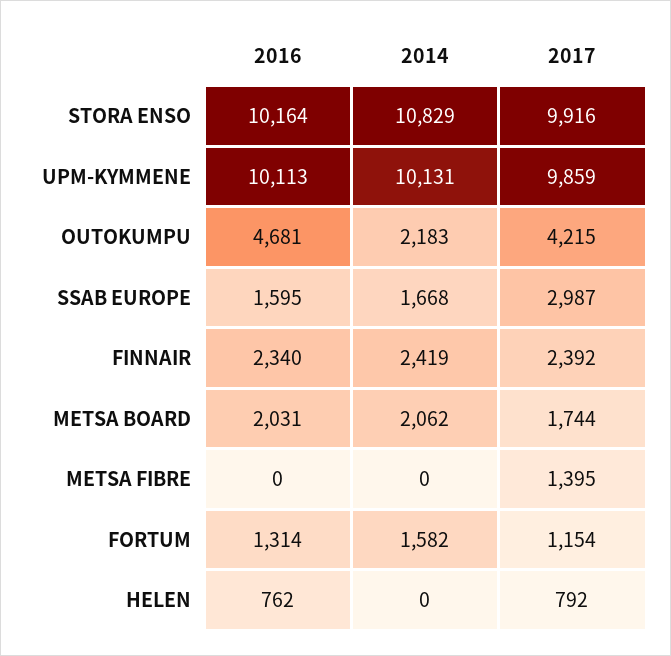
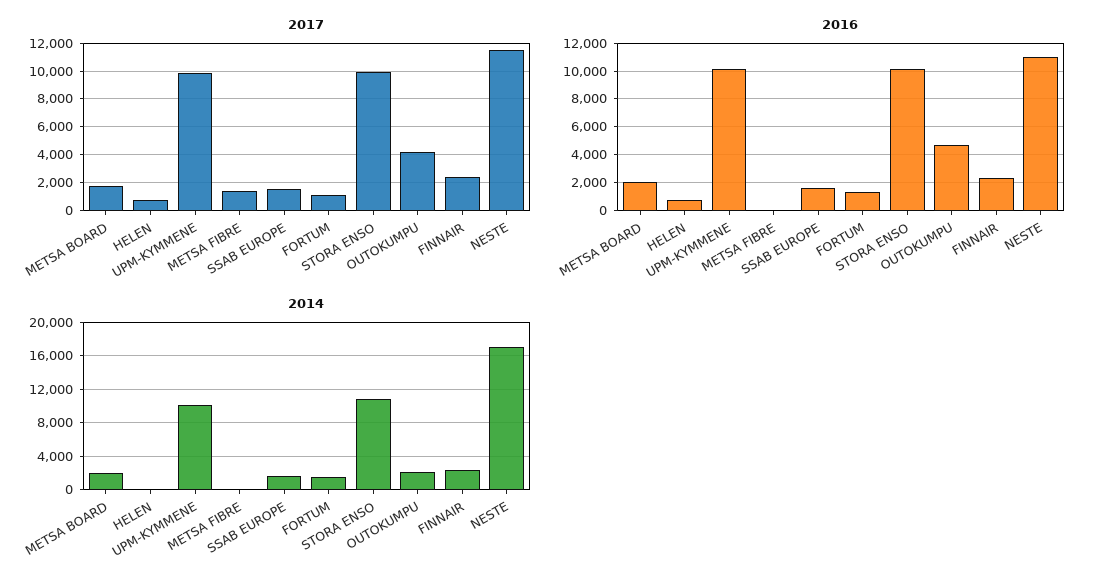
2017, SSAB EUROPE: 2987 -> 1500
2017, NESTE: none -> 11500
2016, NESTE: none -> 11000
2014, NESTE: none -> 17000

